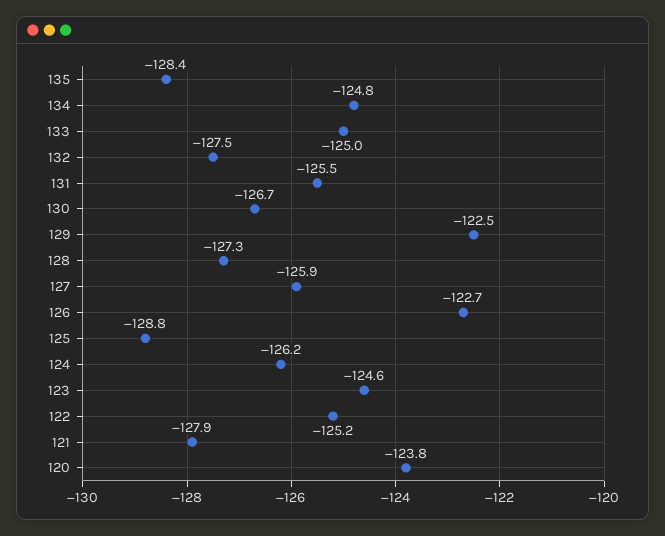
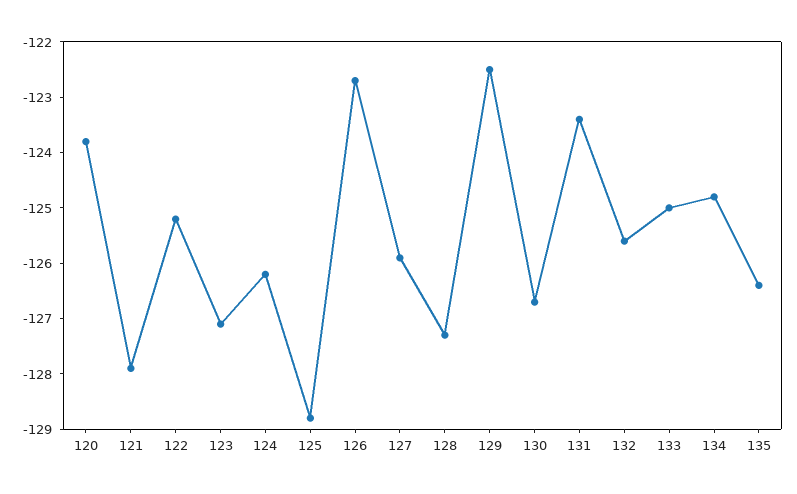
135: -128.4 -> -126.5
132: -127.5 -> -125.5
131: -125.5 -> -123.5
123: -124.6 -> -127

